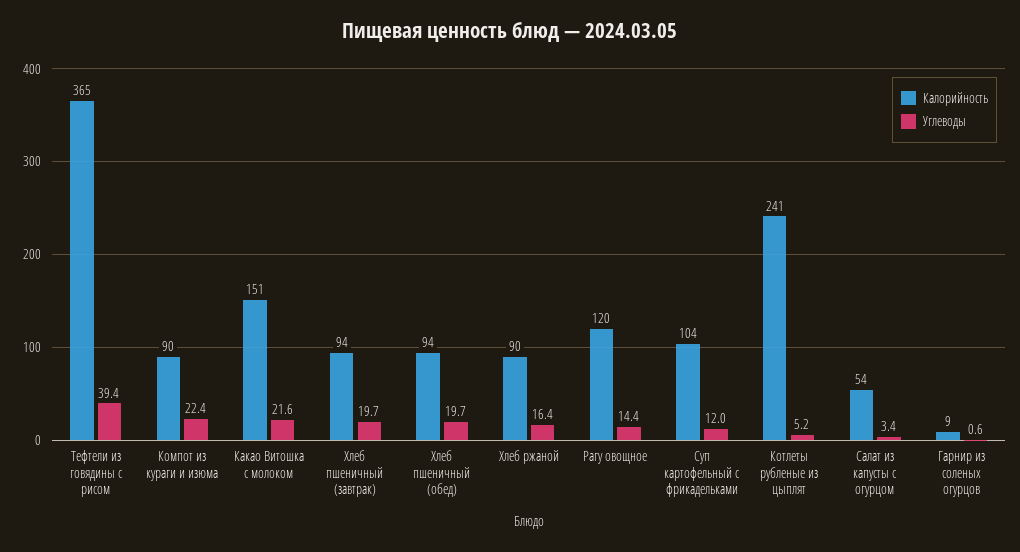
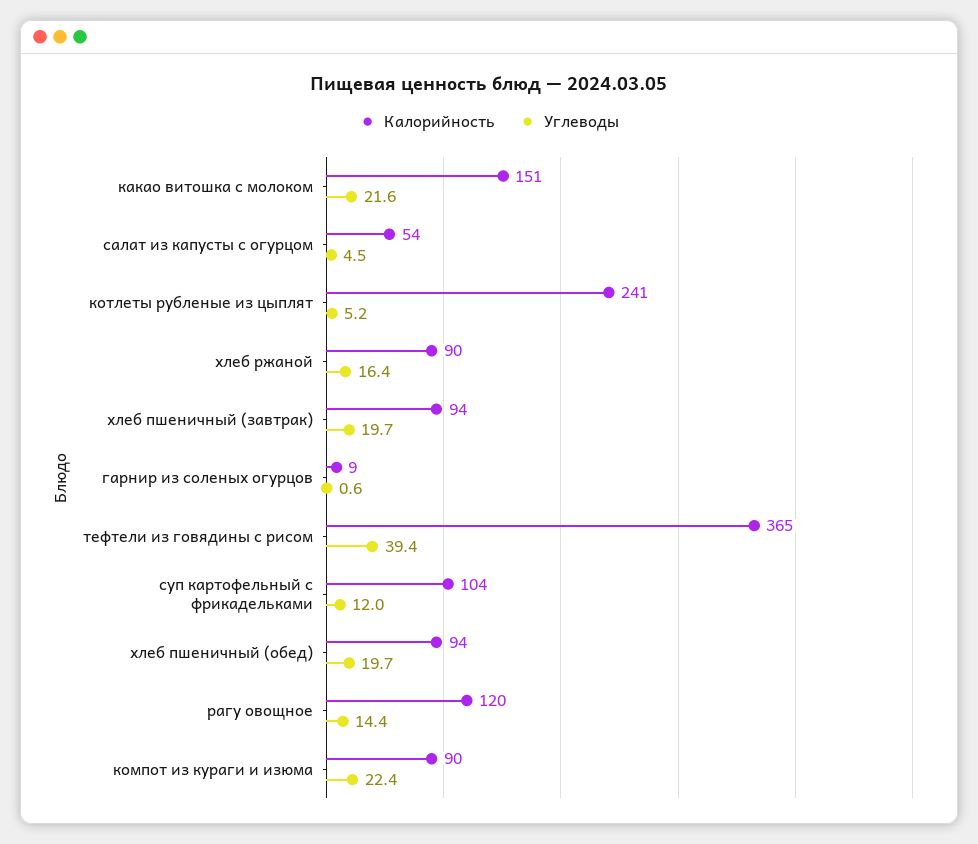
Углеводы, Салат из капусты с огурцом: 3.4 -> 4.5

